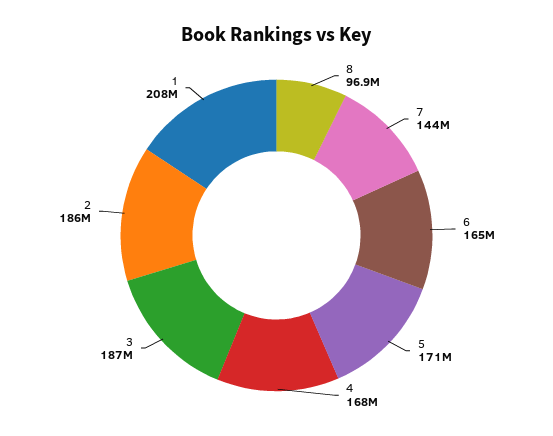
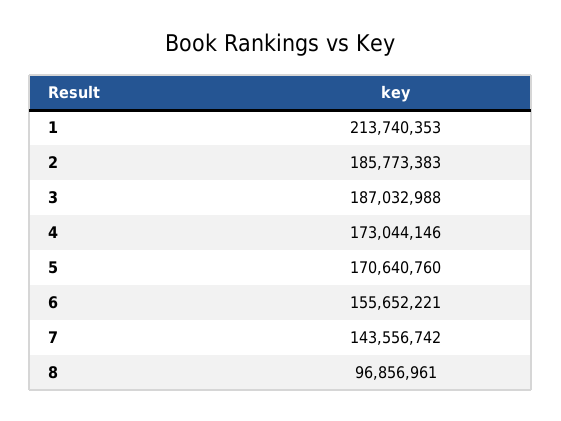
6: 165000000 -> 155652221
4: 168000000 -> 173044146
1: 208000000 -> 213740353

